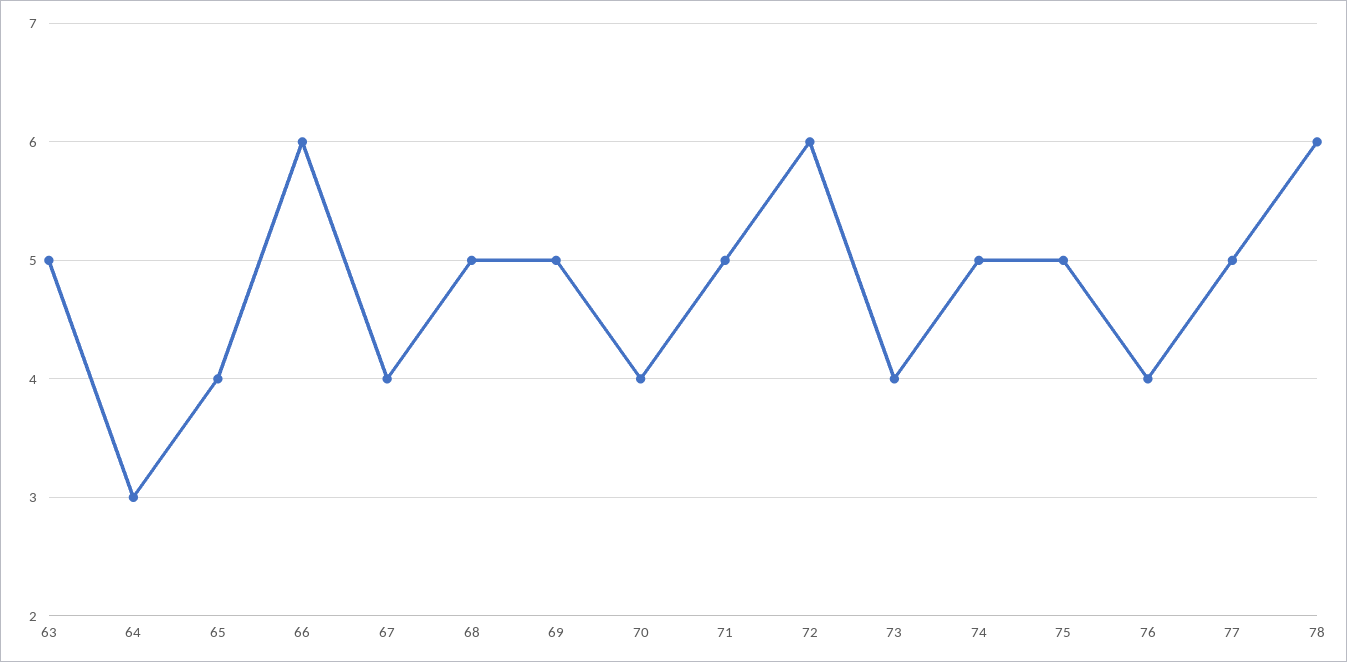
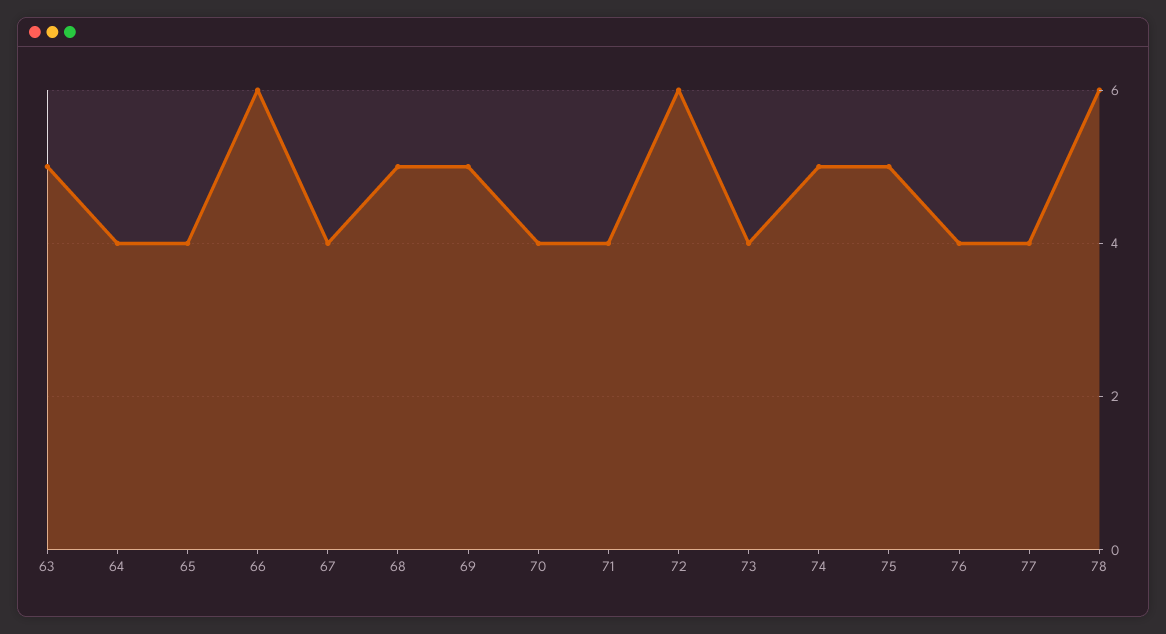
64: 3 -> 4
71: 5 -> 4
77: 5 -> 4

